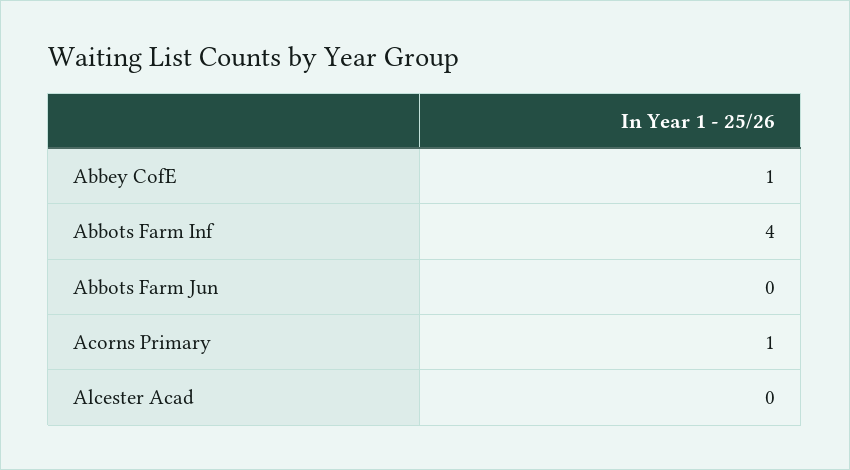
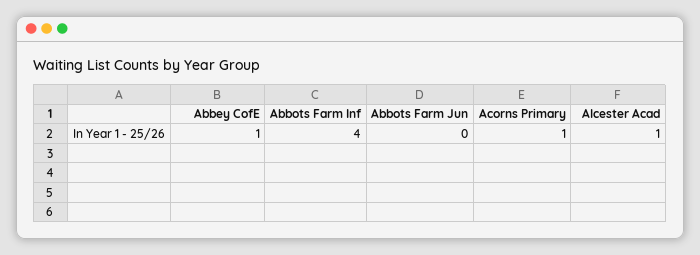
Alcester Acad: 0 -> 1

